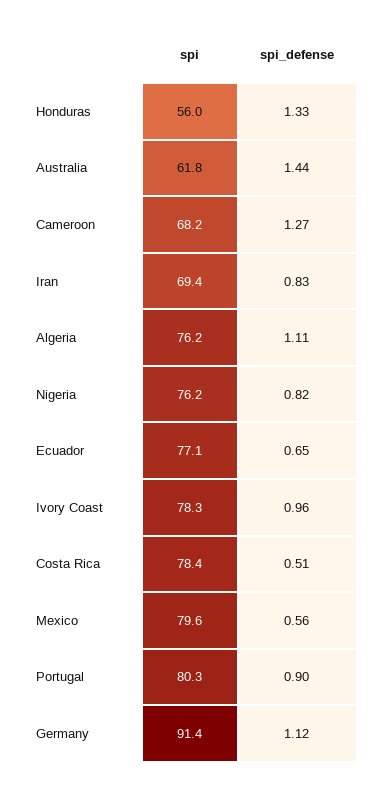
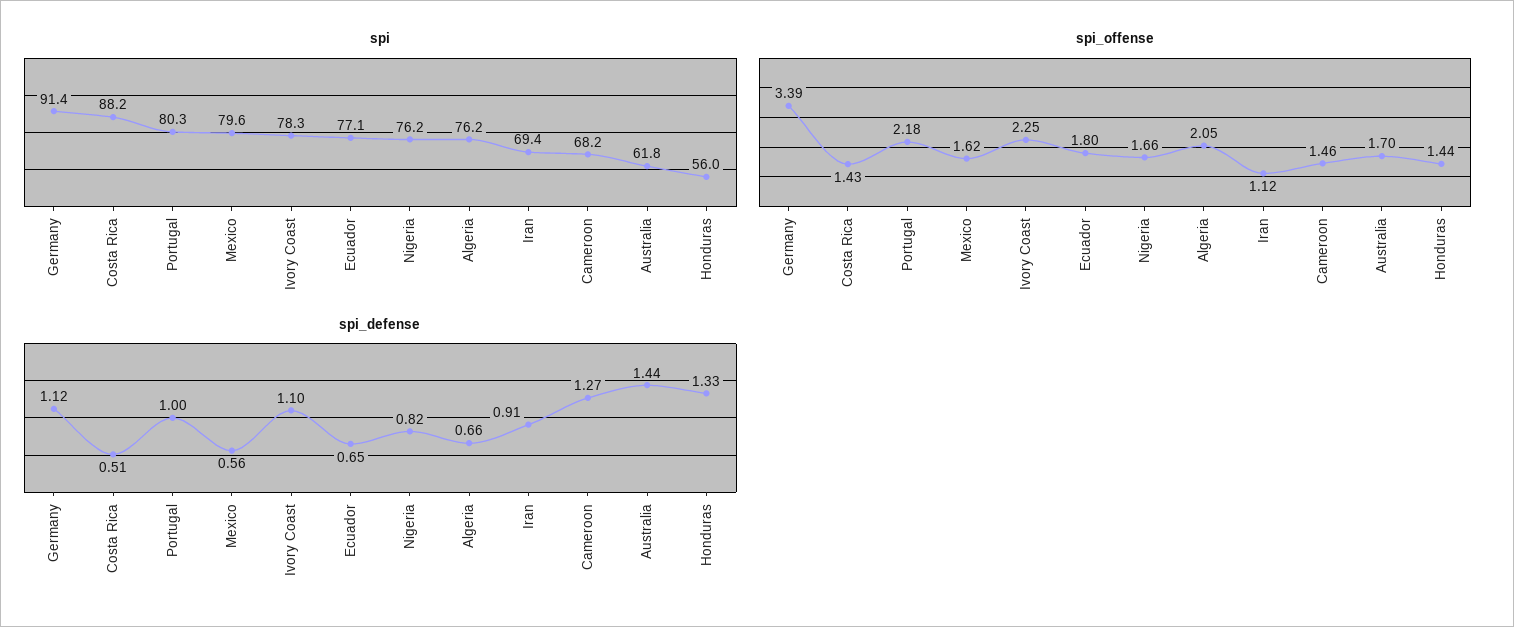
spi_defense, Iran: 0.83 -> 0.91
spi_defense, Algeria: 1.11 -> 0.66
spi_defense, Ivory Coast: 0.96 -> 1.1
spi, Costa Rica: 78.4 -> 88.2
spi_defense, Portugal: 0.9 -> 1
spi_offense, Germany: none -> 3.39
spi_offense, Costa Rica: none -> 1.43
spi_offense, Portugal: none -> 2.18
spi_offense, Mexico: none -> 1.62
spi_offense, Ivory Coast: none -> 2.25
spi_offense, Ecuador: none -> 1.8
spi_offense, Nigeria: none -> 1.66
spi_offense, Algeria: none -> 2.05
spi_offense, Iran: none -> 1.12
spi_offense, Cameroon: none -> 1.46
spi_offense, Australia: none -> 1.7
spi_offense, Honduras: none -> 1.44

